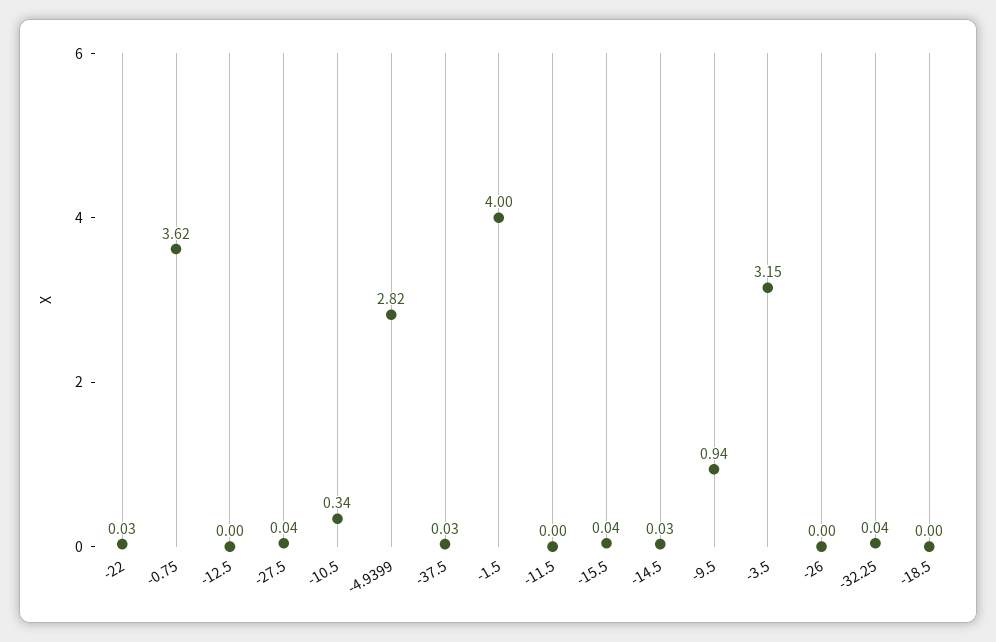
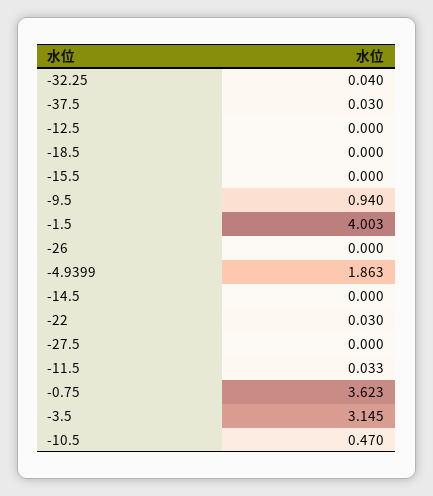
-27.5: 0.04 -> 0
-10.5: 0.34 -> 0.47
-4.9399: 2.82 -> 1.863
-11.5: 0 -> 0.033
-15.5: 0.04 -> 0
-14.5: 0.03 -> 0

